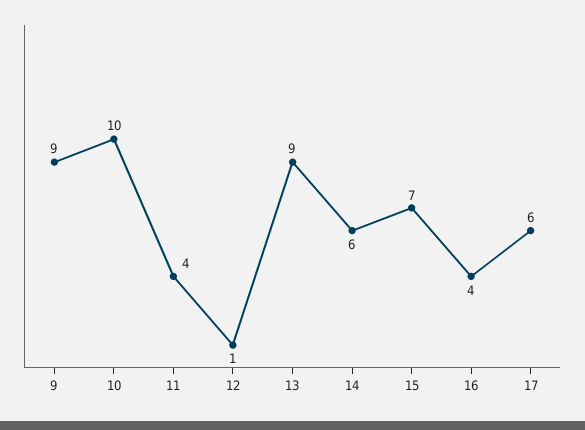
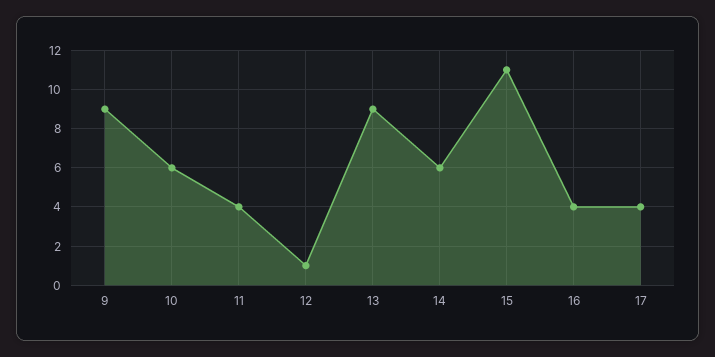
10: 10 -> 6
15: 7 -> 11
17: 6 -> 4

